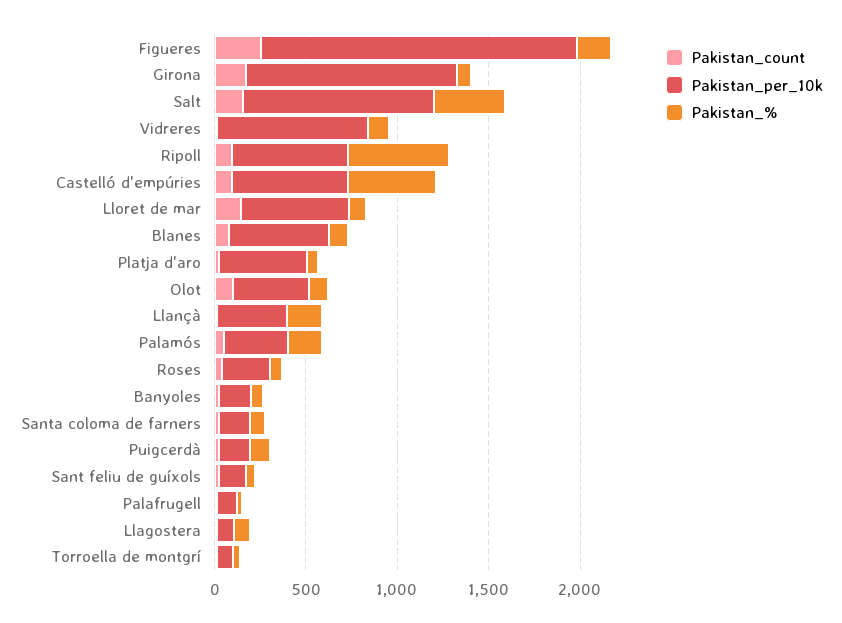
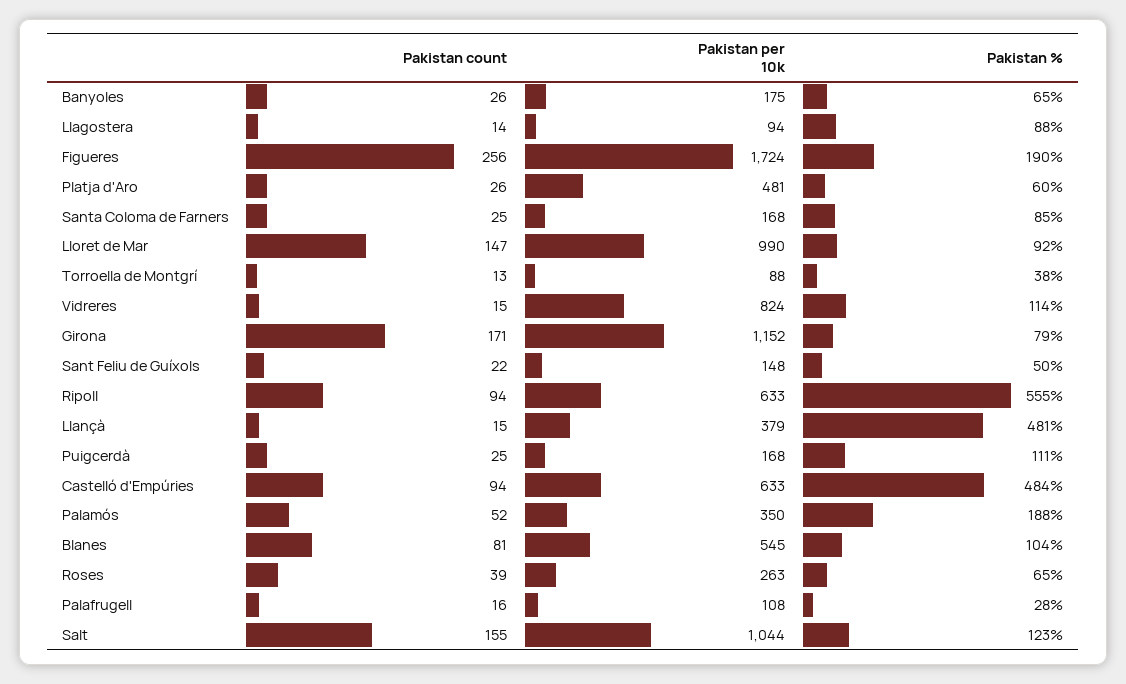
Pakistan_%, Salt: 400 -> 123
Pakistan_per_10k, Lloret de mar: 600 -> 990
Pakistan_count, Olot: 100 -> none
Pakistan_per_10k, Olot: 400 -> none
Pakistan_%, Olot: 100 -> none
Pakistan_%, Llançà: 200 -> 481

